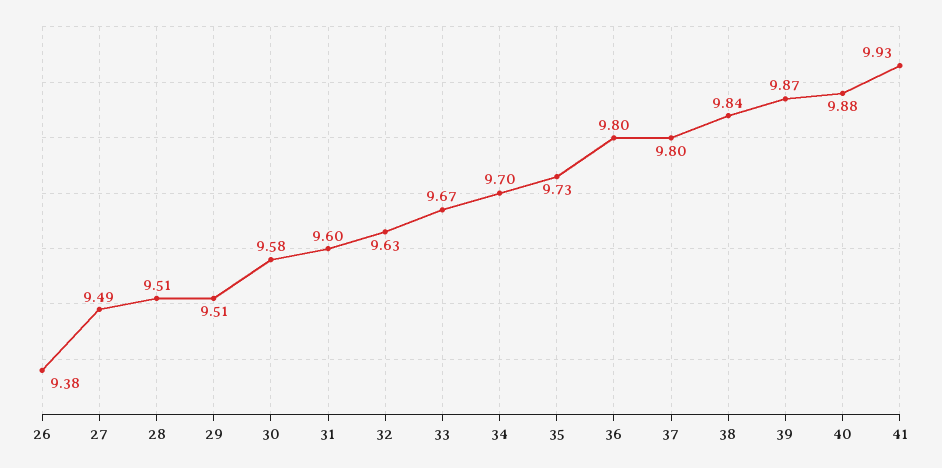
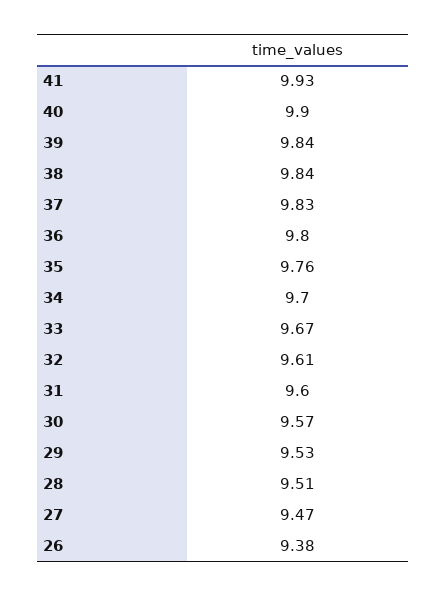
27: 9.49 -> 9.47
29: 9.51 -> 9.53
30: 9.58 -> 9.57
32: 9.63 -> 9.61
35: 9.73 -> 9.76
37: 9.8 -> 9.83
39: 9.87 -> 9.84
40: 9.88 -> 9.9

